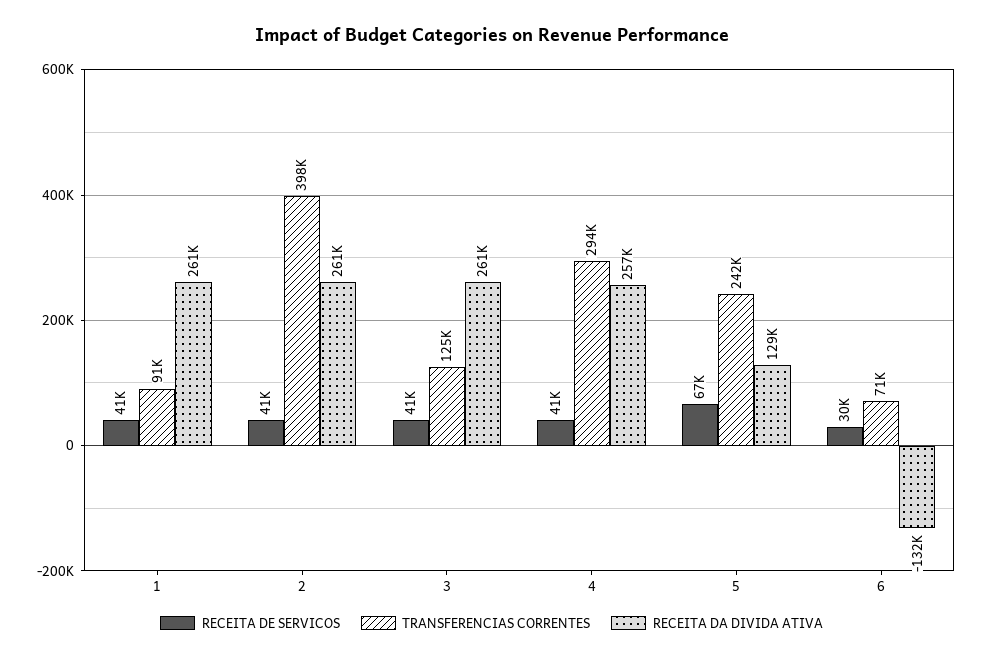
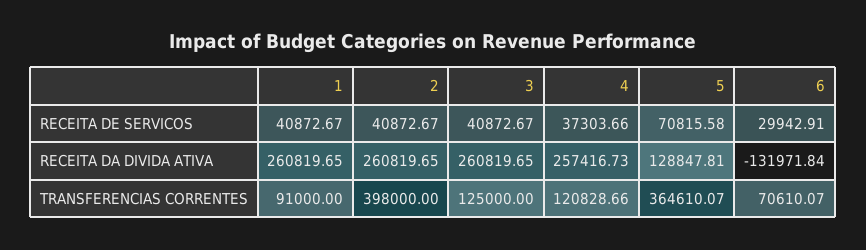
RECEITA DE SERVICOS, 4: 41000 -> 37303.66
TRANSFERENCIAS CORRENTES, 4: 294000 -> 120828.66
RECEITA DE SERVICOS, 5: 67000 -> 70815.58
TRANSFERENCIAS CORRENTES, 5: 242000 -> 364610.07

